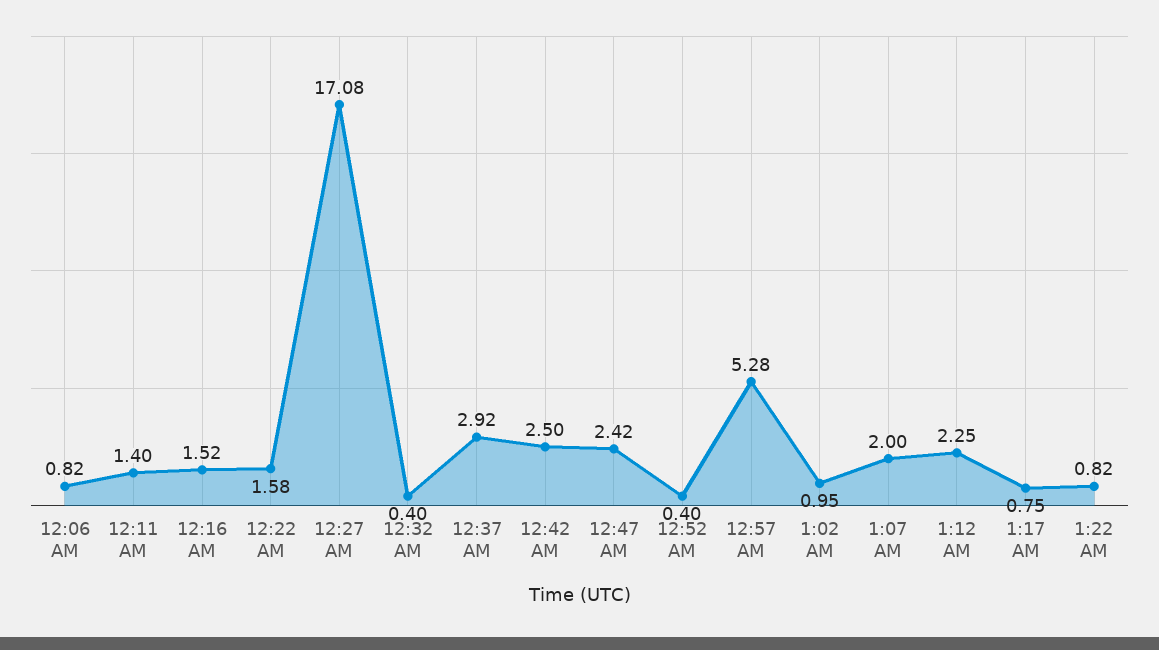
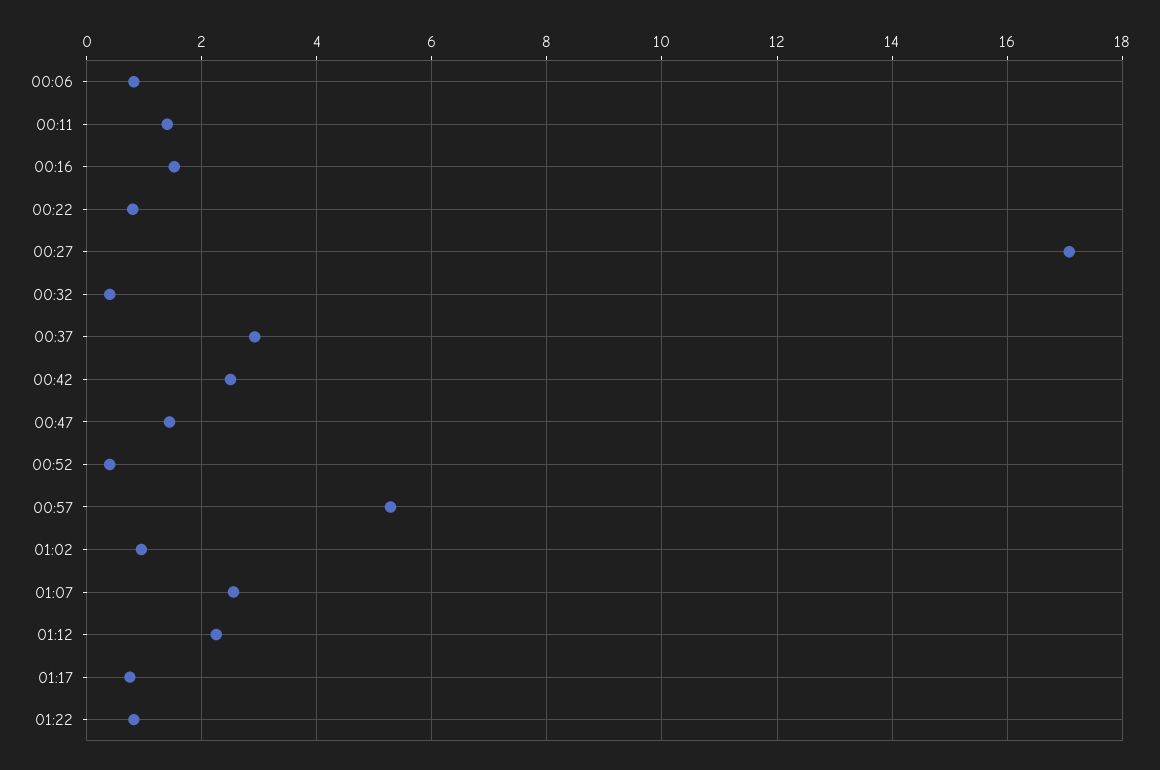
12:22 AM: 1.58 -> 0.8
12:47 AM: 2.42 -> 1.4
1:07 AM: 2 -> 2.6

